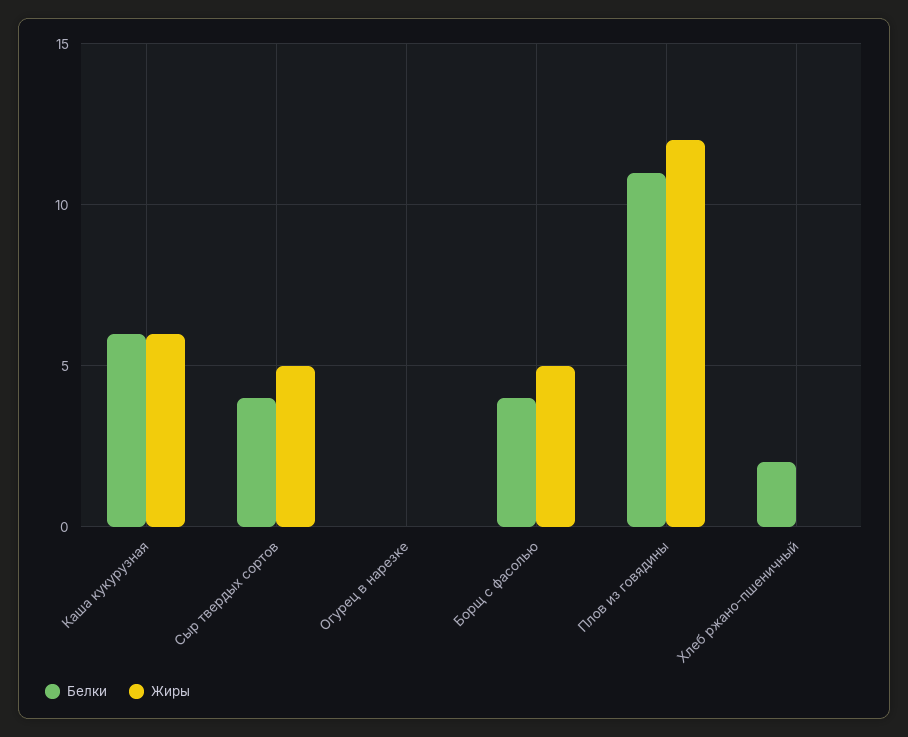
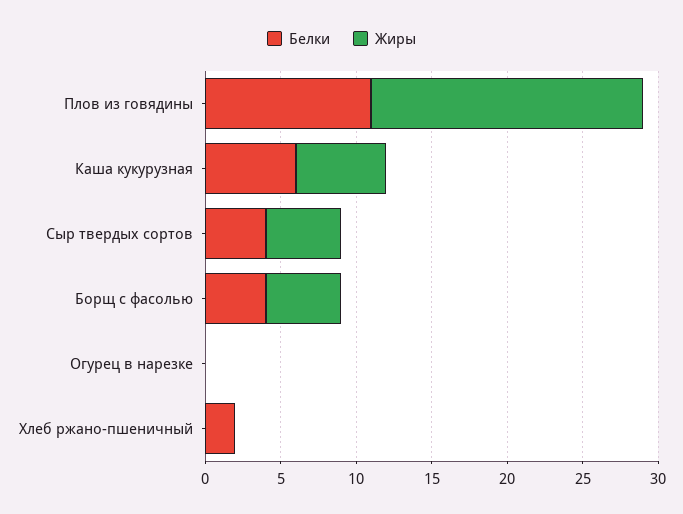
Жиры, Плов из говядины: 12 -> 18

